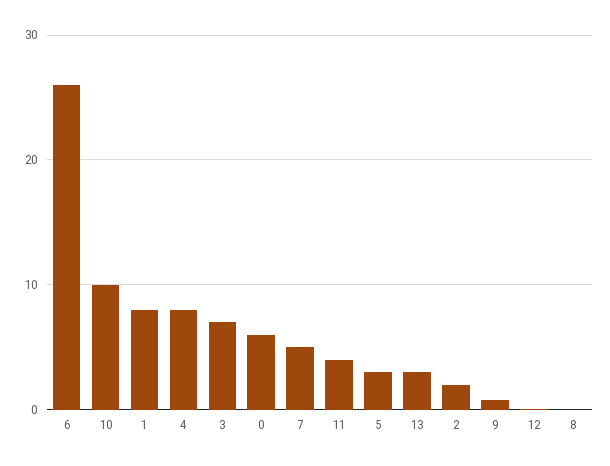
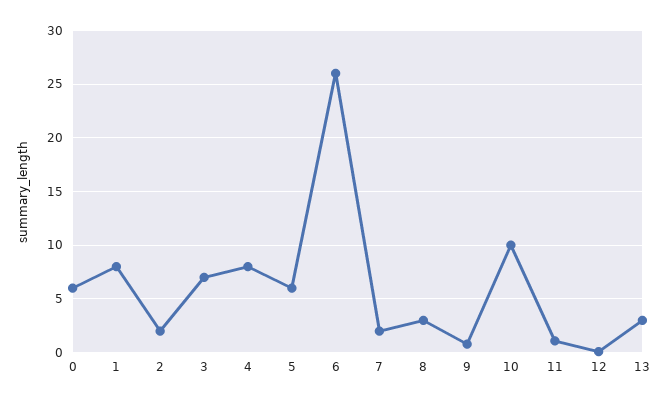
7: 5 -> 2
11: 4 -> 1
5: 3 -> 6
8: 0 -> 3

